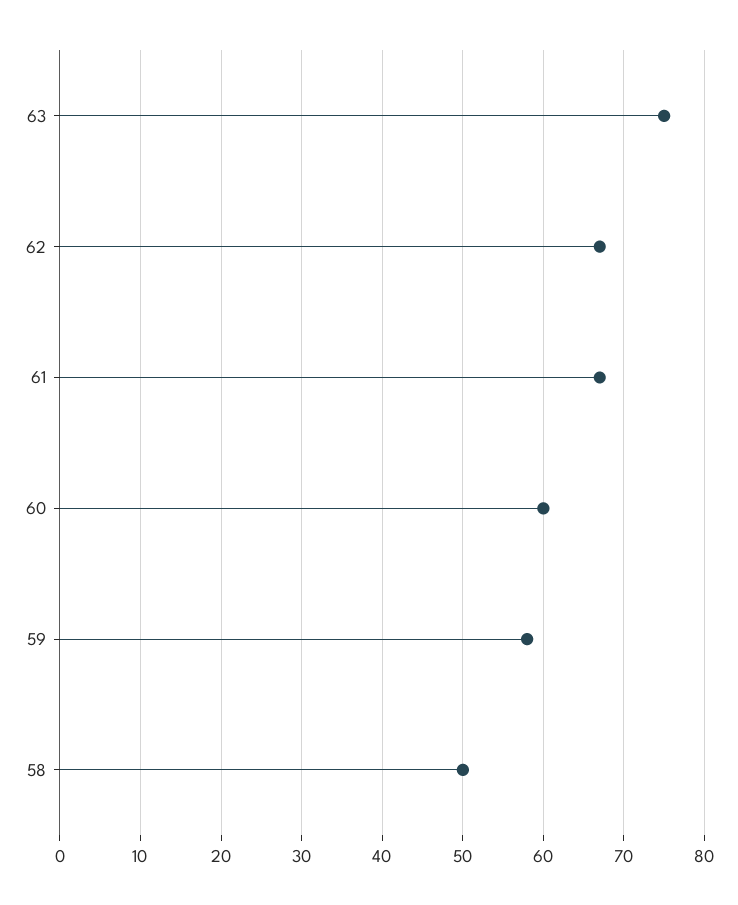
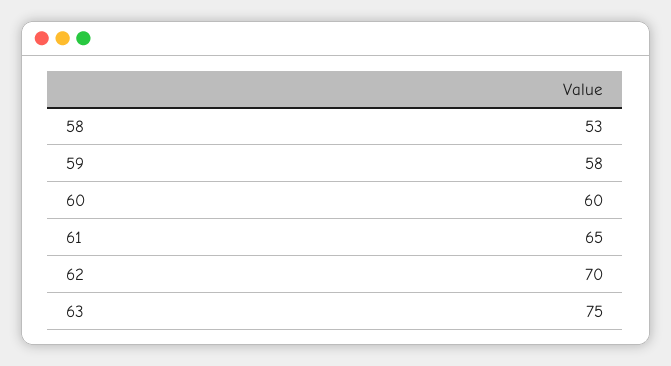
62: 67 -> 70
61: 67 -> 65
58: 50 -> 53

